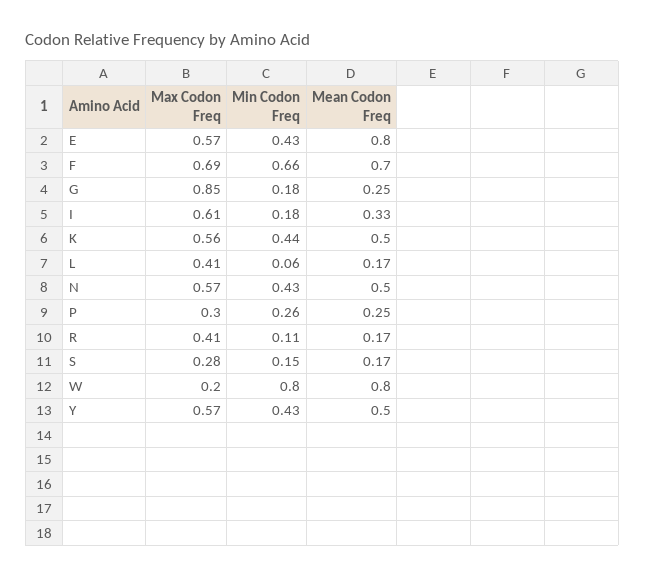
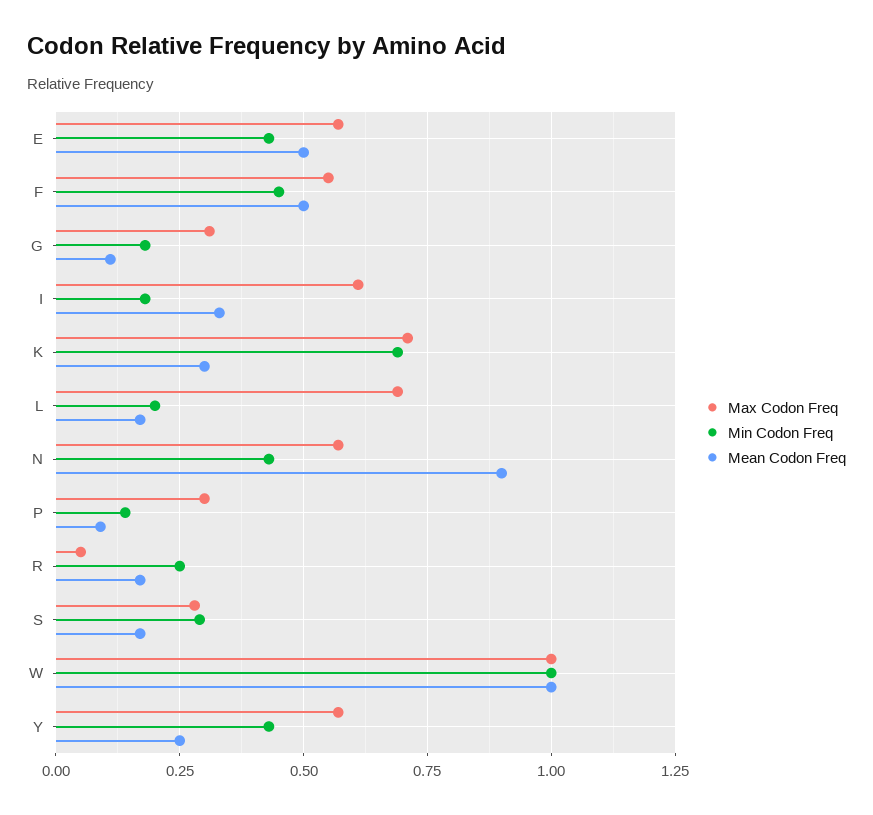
Mean Codon Freq, E: 0.8 -> 0.5
Max Codon Freq, F: 0.69 -> 0.55
Min Codon Freq, F: 0.66 -> 0.45
Mean Codon Freq, F: 0.7 -> 0.5
Max Codon Freq, G: 0.85 -> 0.3
Mean Codon Freq, G: 0.25 -> 0.1
Max Codon Freq, K: 0.56 -> 0.7
Min Codon Freq, K: 0.44 -> 0.7
Mean Codon Freq, K: 0.5 -> 0.3
Max Codon Freq, L: 0.41 -> 0.7
Min Codon Freq, L: 0.06 -> 0.2
Mean Codon Freq, N: 0.5 -> 0.9
Min Codon Freq, P: 0.26 -> 0.15
Mean Codon Freq, P: 0.25 -> 0.1
Max Codon Freq, R: 0.41 -> 0.05
Min Codon Freq, R: 0.11 -> 0.25
Min Codon Freq, S: 0.15 -> 0.3
Max Codon Freq, W: 0.2 -> 1
Min Codon Freq, W: 0.8 -> 1
Mean Codon Freq, W: 0.8 -> 1
Mean Codon Freq, Y: 0.5 -> 0.25

